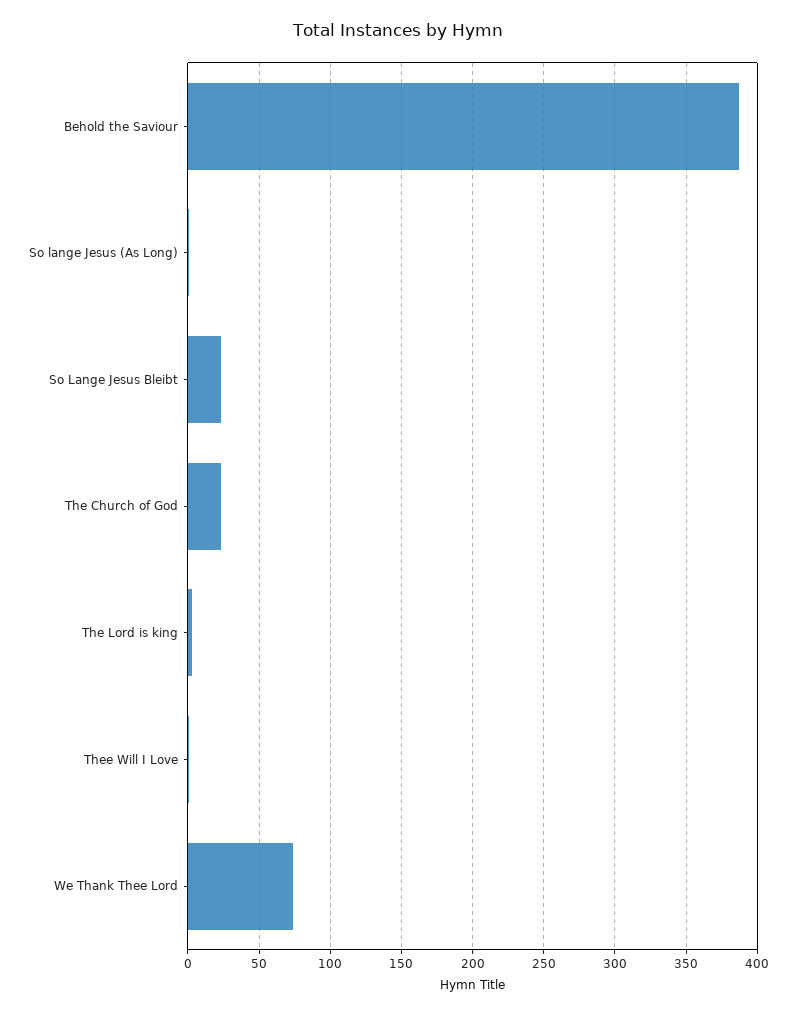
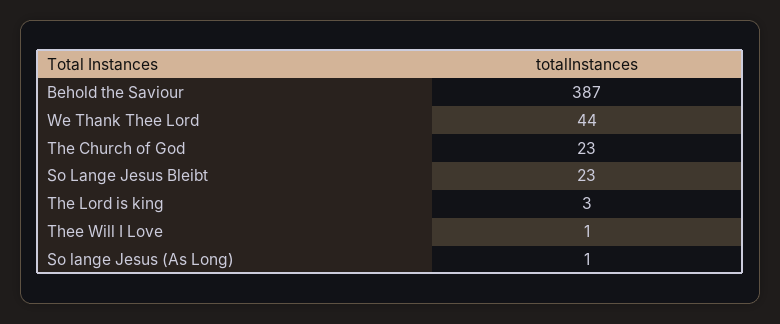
We Thank Thee Lord: 75 -> 44

